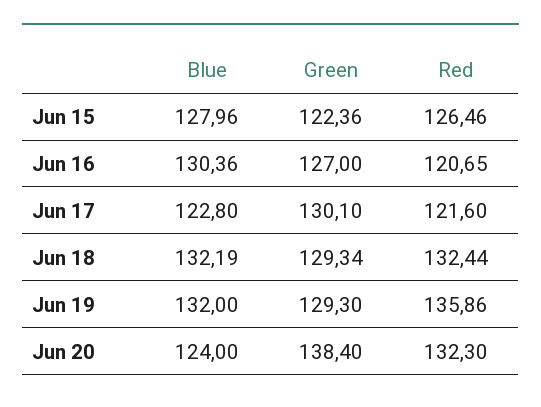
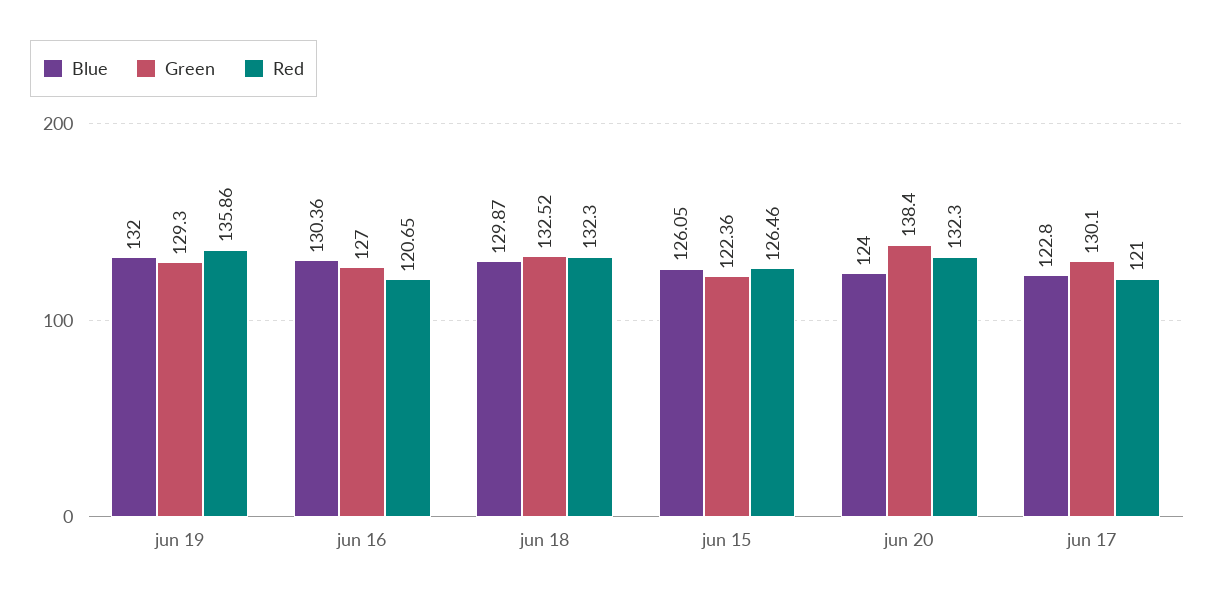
Blue, Jun 15: 127.96 -> 126.05
Red, Jun 17: 121.6 -> 121
Blue, Jun 18: 132.19 -> 129.87
Green, Jun 18: 129.34 -> 132.52
Red, Jun 18: 132.44 -> 132.3

